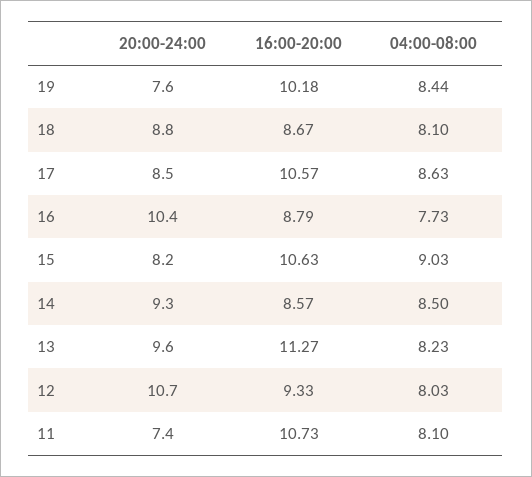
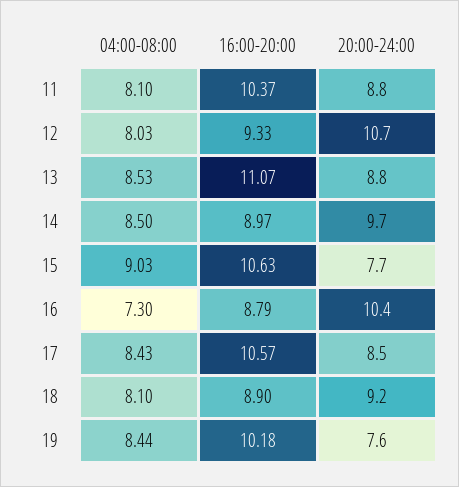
20:00-24:00, 18: 8.8 -> 9.2
16:00-20:00, 18: 8.67 -> 8.9
04:00-08:00, 17: 8.63 -> 8.43
04:00-08:00, 16: 7.73 -> 7.3
20:00-24:00, 15: 8.2 -> 7.7
20:00-24:00, 14: 9.3 -> 9.7
16:00-20:00, 14: 8.57 -> 8.97
20:00-24:00, 13: 9.6 -> 8.8
16:00-20:00, 13: 11.27 -> 11.07
04:00-08:00, 13: 8.23 -> 8.53
20:00-24:00, 11: 7.4 -> 8.8
16:00-20:00, 11: 10.73 -> 10.37

